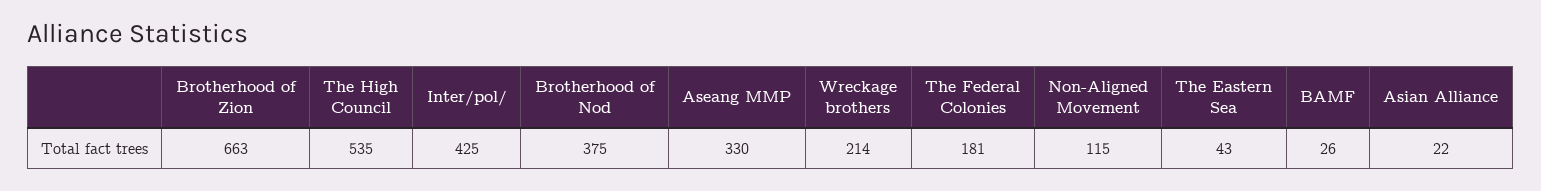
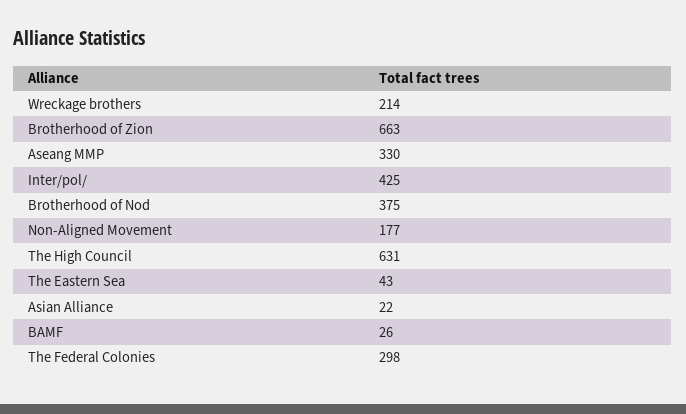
The High Council: 535 -> 631
The Federal Colonies: 181 -> 298
Non-Aligned Movement: 115 -> 177

